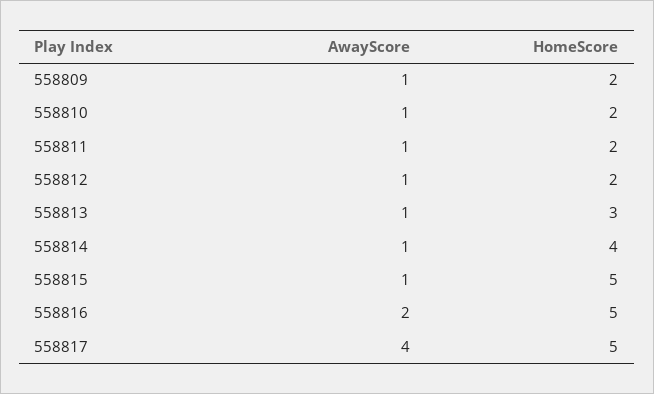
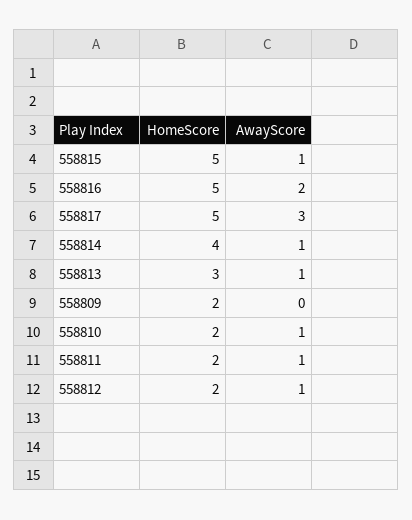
AwayScore, 558809: 1 -> 0
AwayScore, 558817: 4 -> 3

